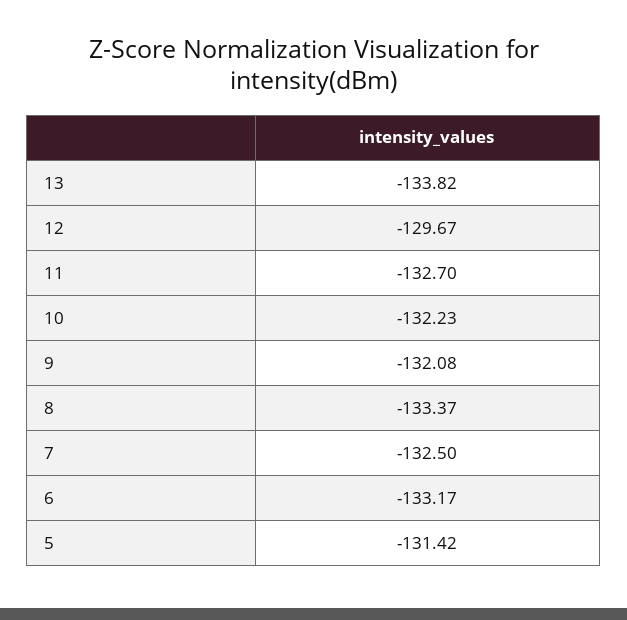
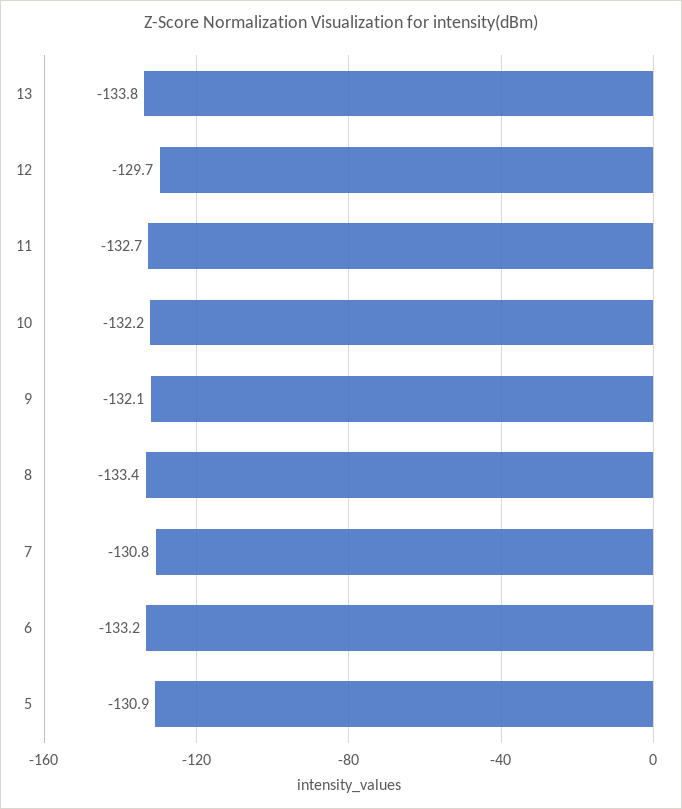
7: -132.5 -> -130.8
5: -131.42 -> -130.9

